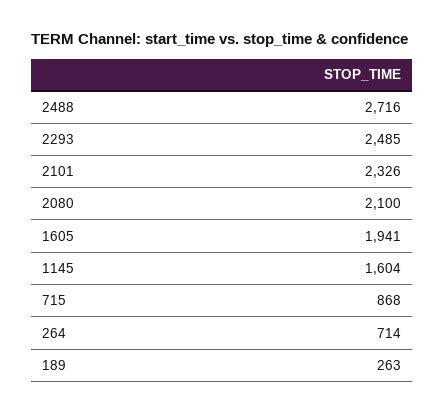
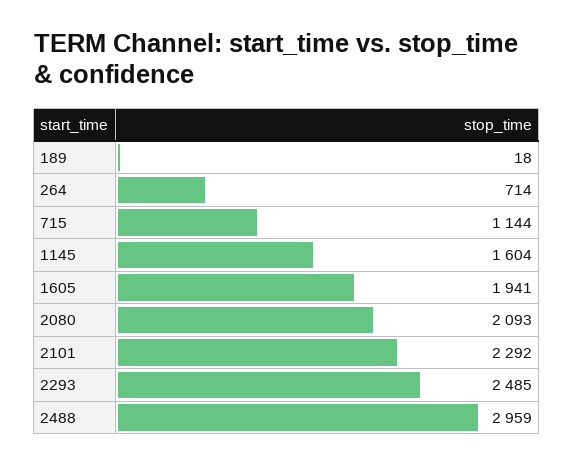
2488: 2716 -> 2959
2101: 2326 -> 2292
2080: 2100 -> 2093
715: 868 -> 1144
189: 263 -> 18

